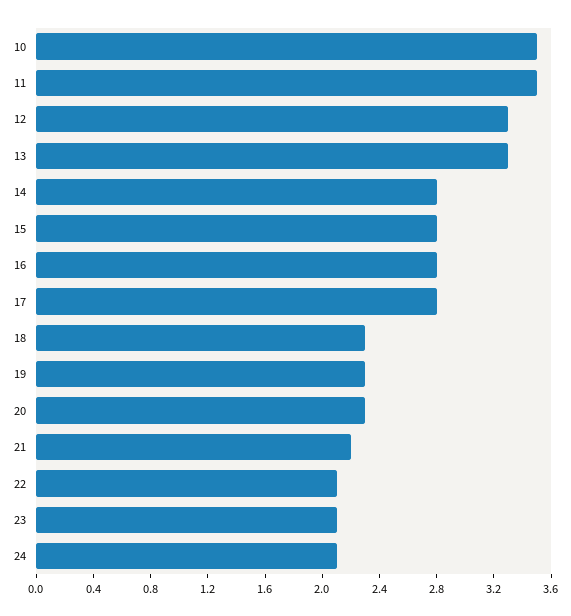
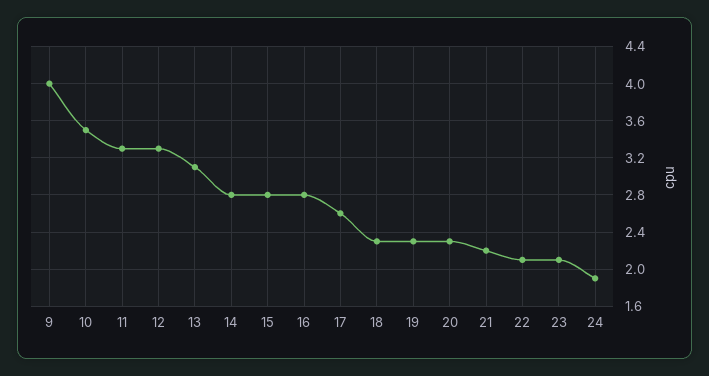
11: 3.5 -> 3.3
13: 3.3 -> 3.1
17: 2.8 -> 2.6
24: 2.1 -> 1.9
9: none -> 4

